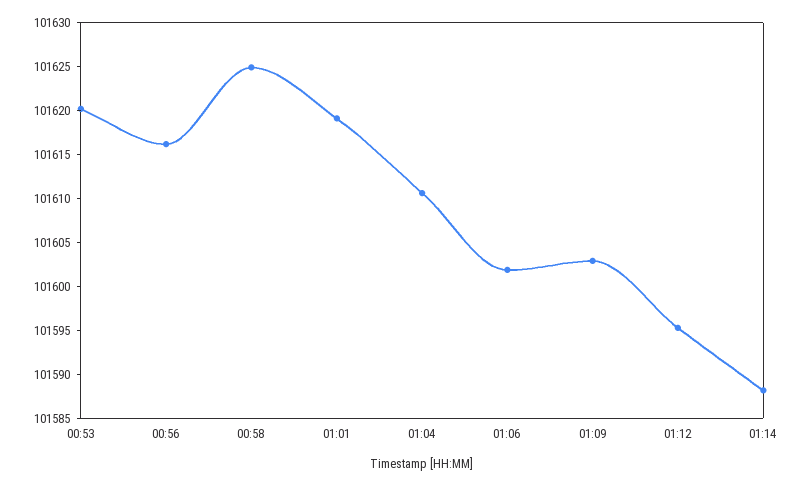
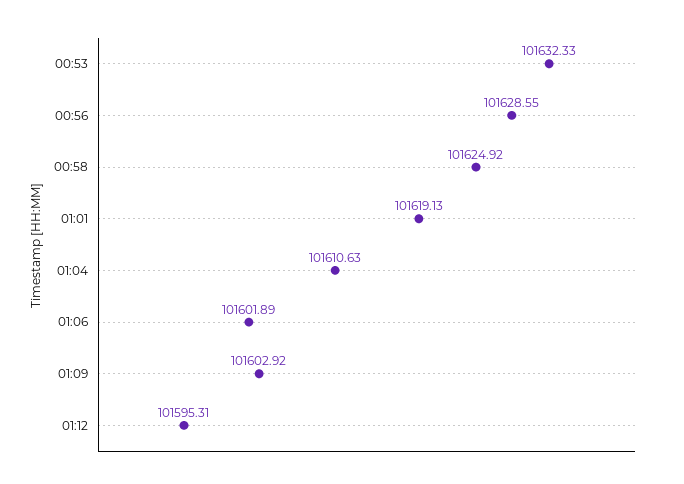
00:53: 101620 -> 101632.33
00:56: 101616 -> 101628.55
01:14: 101588 -> none

